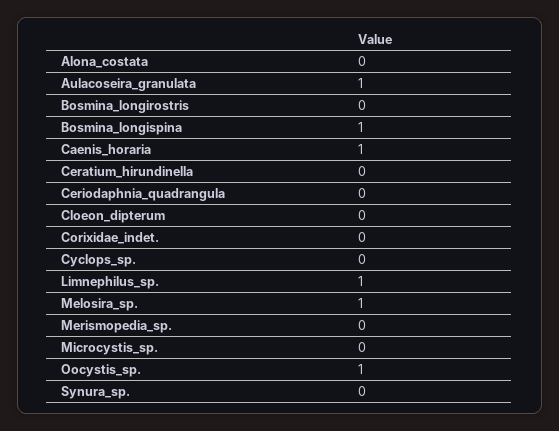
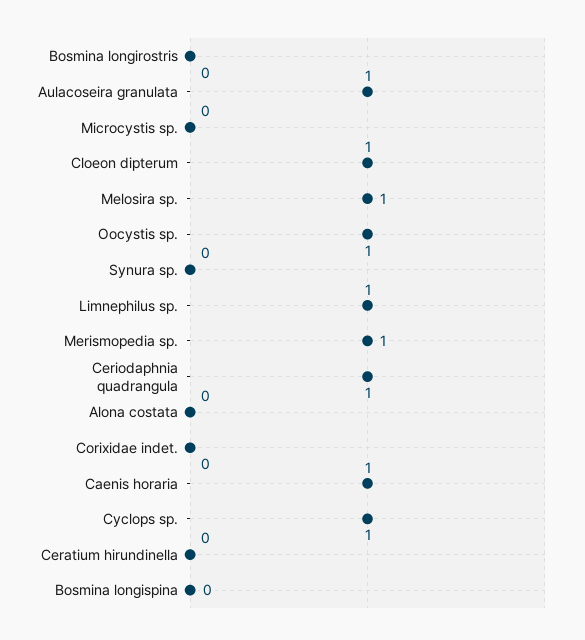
Bosmina_longispina: 1 -> 0
Ceriodaphnia_quadrangula: 0 -> 1
Cloeon_dipterum: 0 -> 1
Cyclops_sp.: 0 -> 1
Merismopedia_sp.: 0 -> 1

